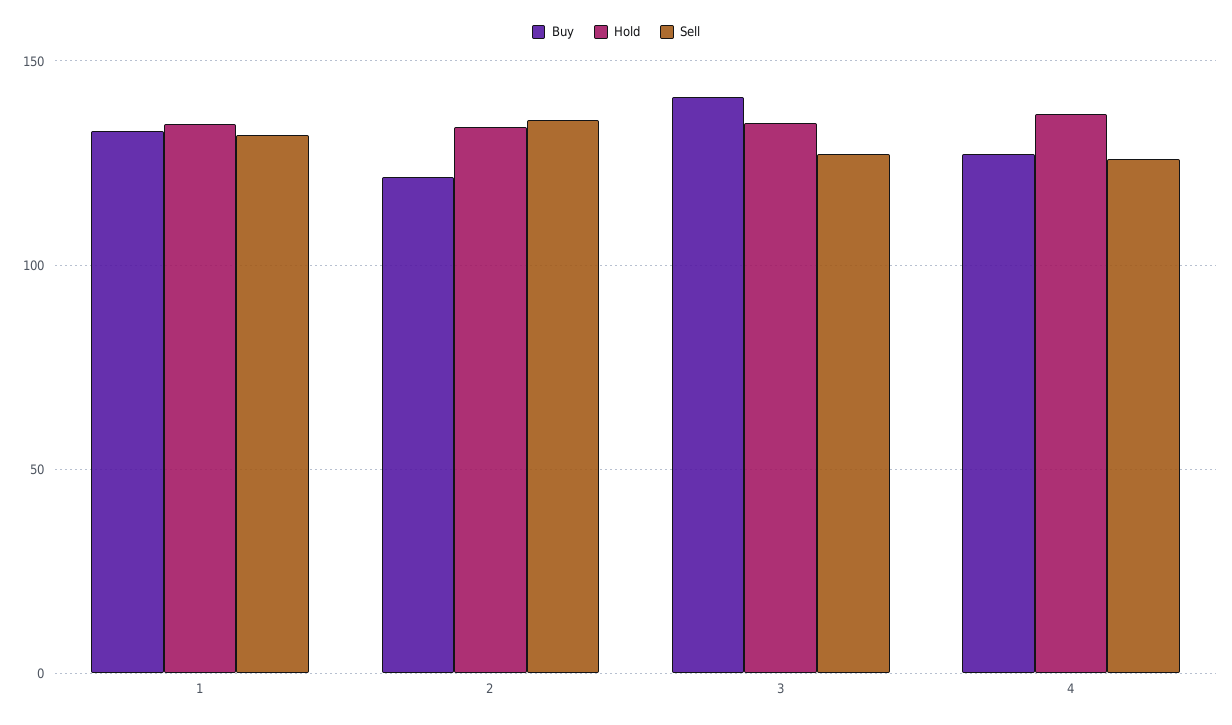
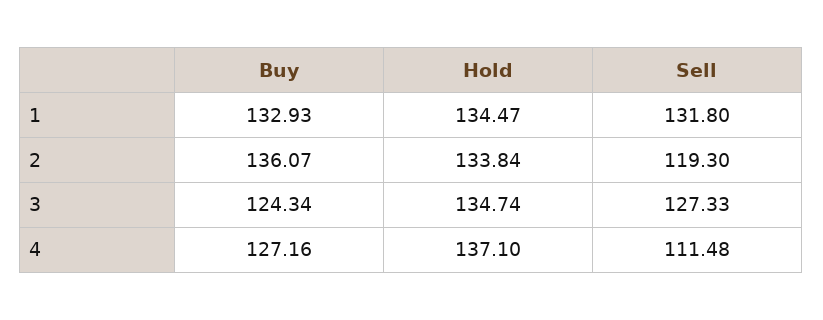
Buy, 2: 120 -> 136.07
Sell, 2: 135 -> 119.3
Buy, 3: 140 -> 124.34
Sell, 4: 125 -> 111.48

